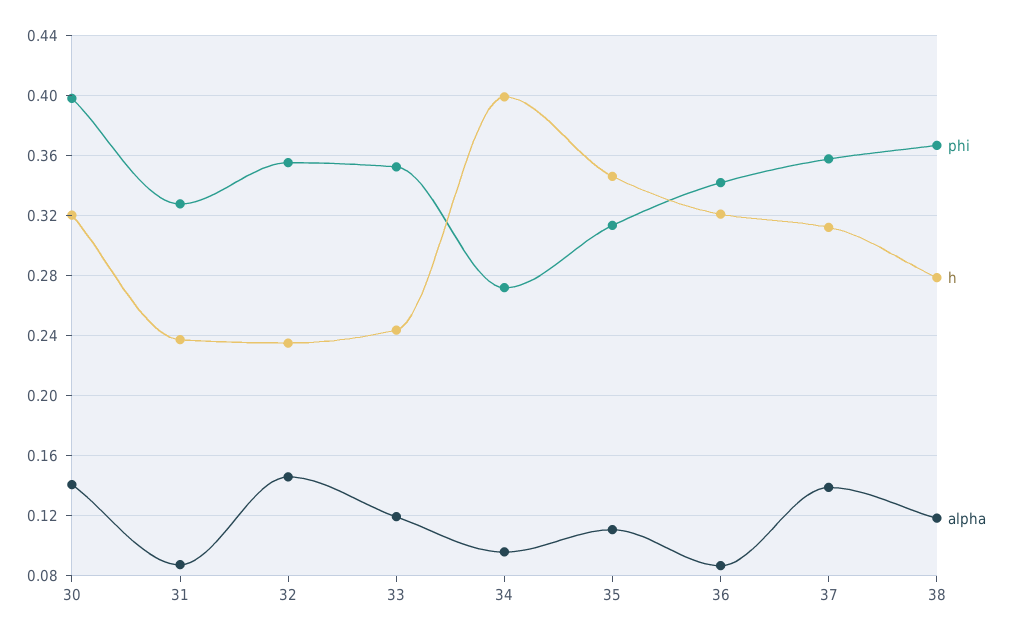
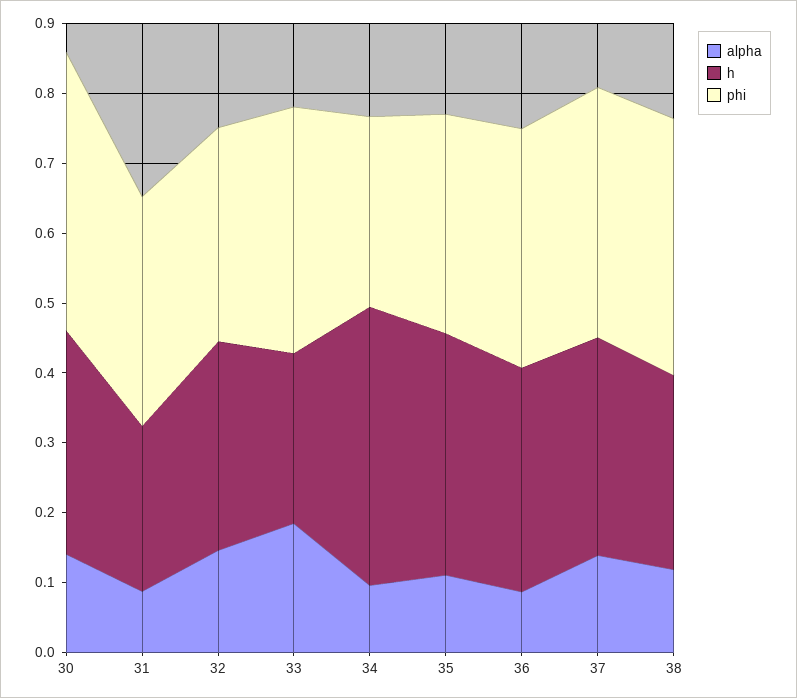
phi, 32: 0.355 -> 0.3
h, 32: 0.235 -> 0.3
alpha, 33: 0.12 -> 0.18

